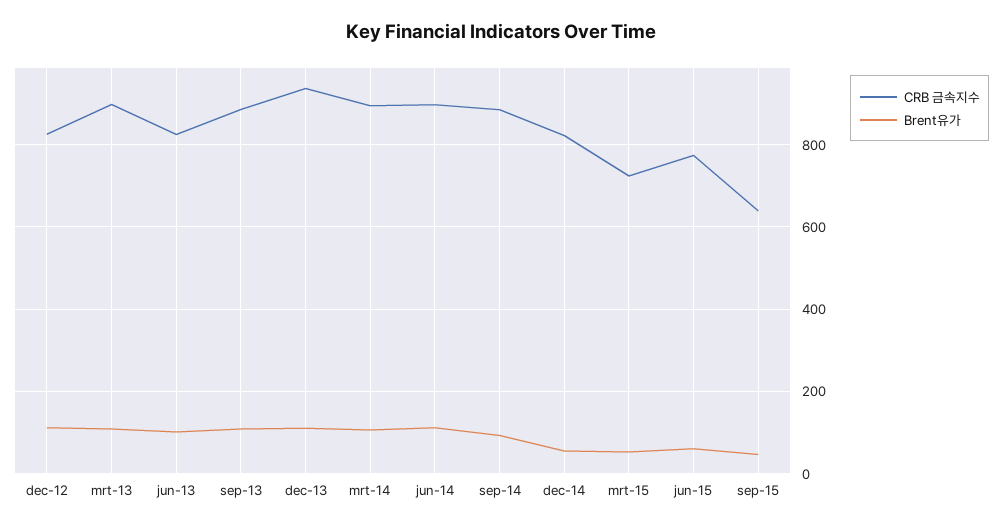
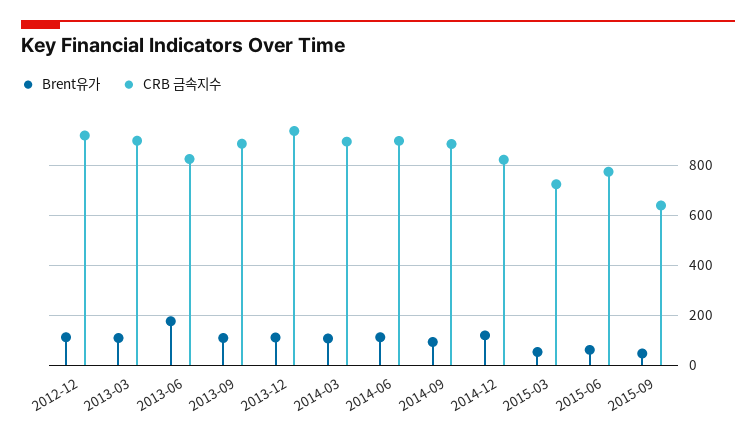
CRB 금속지수, dec-12: 820 -> 925
Brent유가, jun-13: 100 -> 175
Brent유가, dec-14: 60 -> 125

